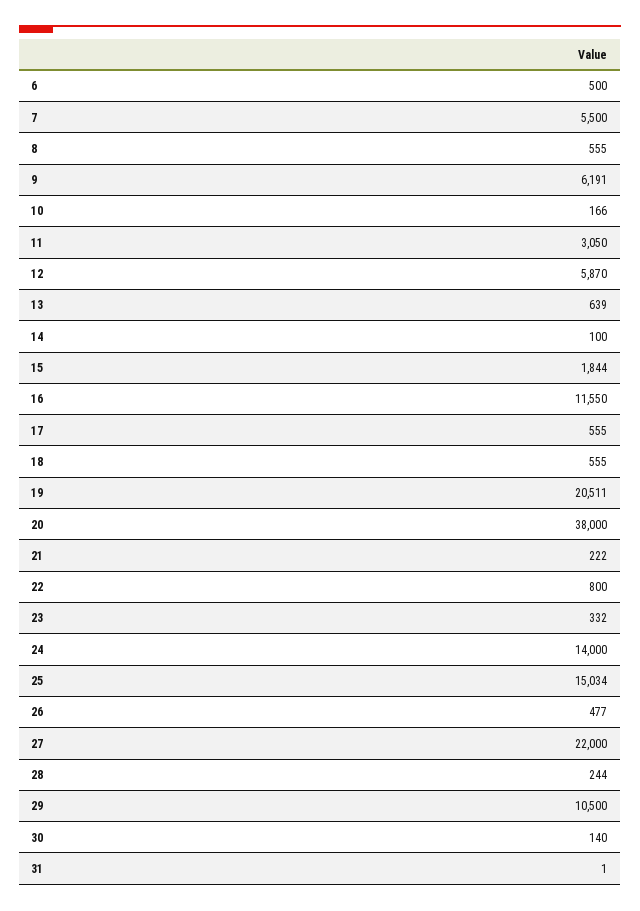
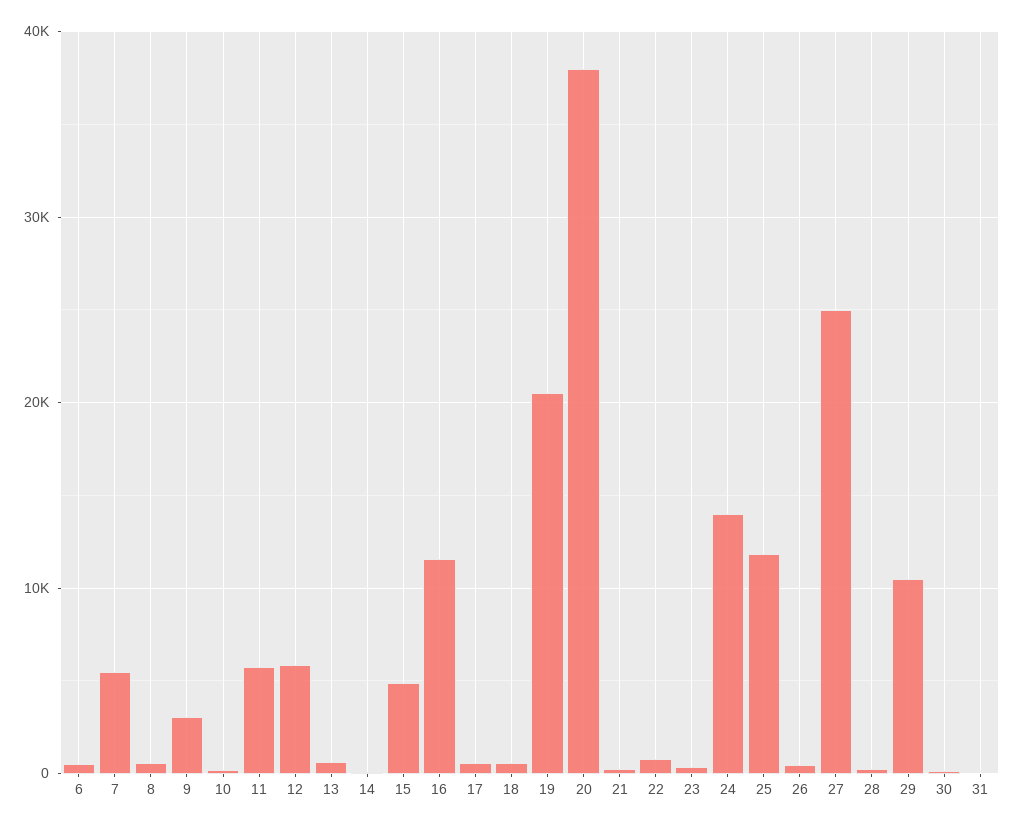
9: 6191 -> 3000
11: 3050 -> 6000
15: 1844 -> 5000
25: 15034 -> 12000
27: 22000 -> 25000

